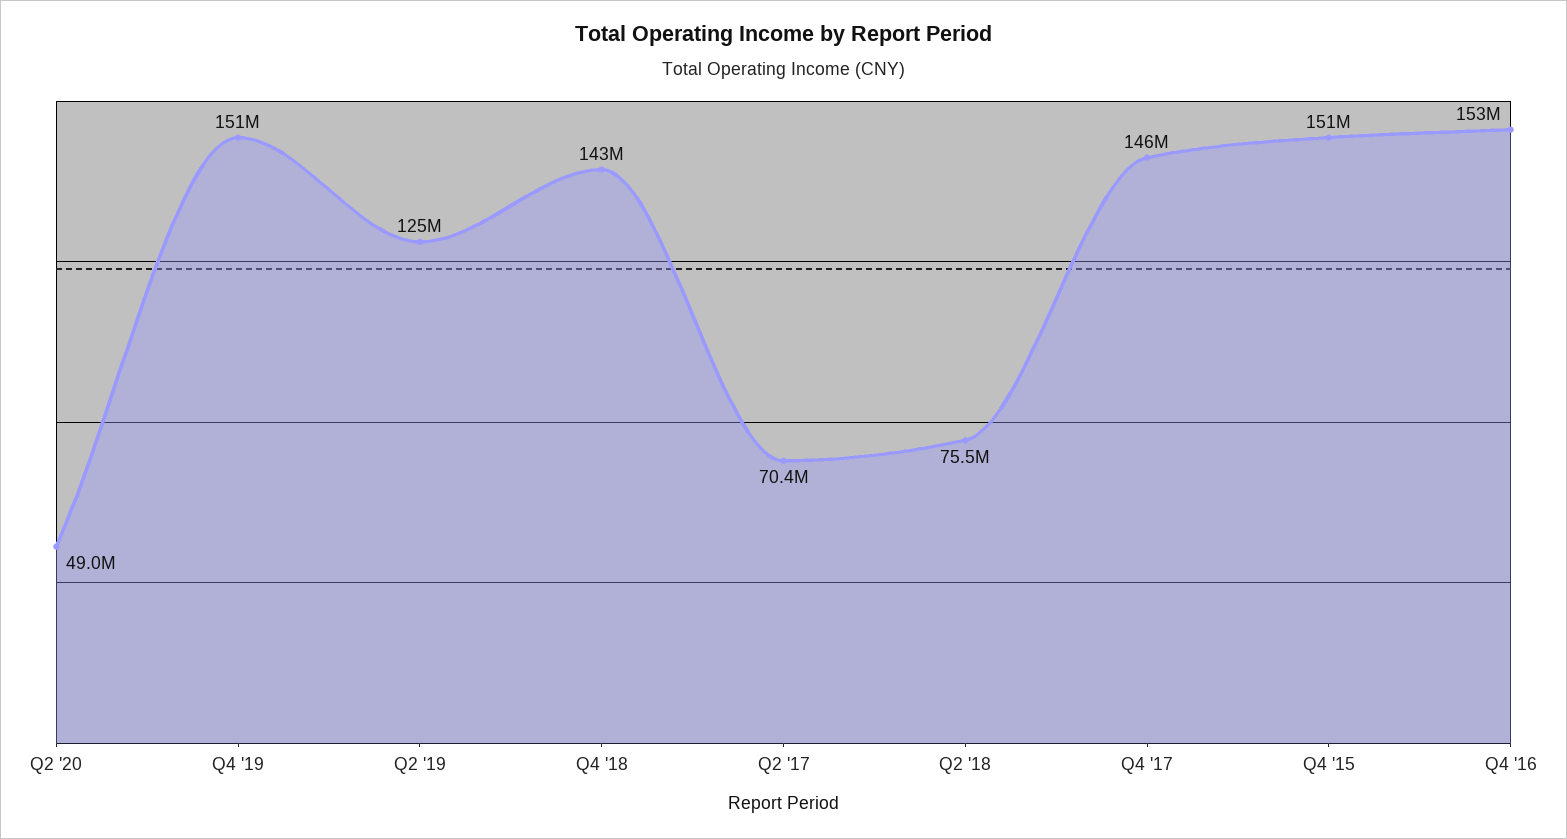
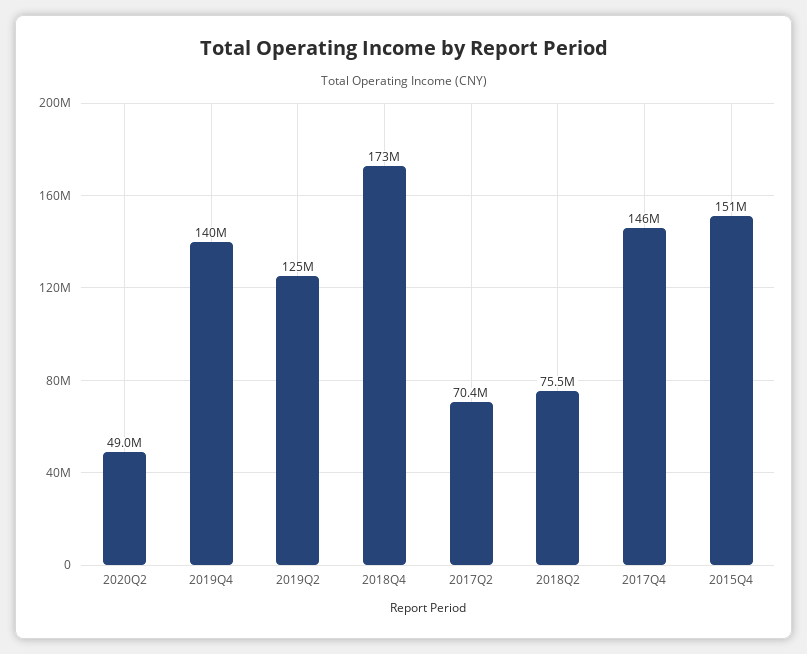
Q4 '19: 151000000 -> 140000000
Q4 '18: 143000000 -> 173000000
Q4 '16: 153000000 -> none

